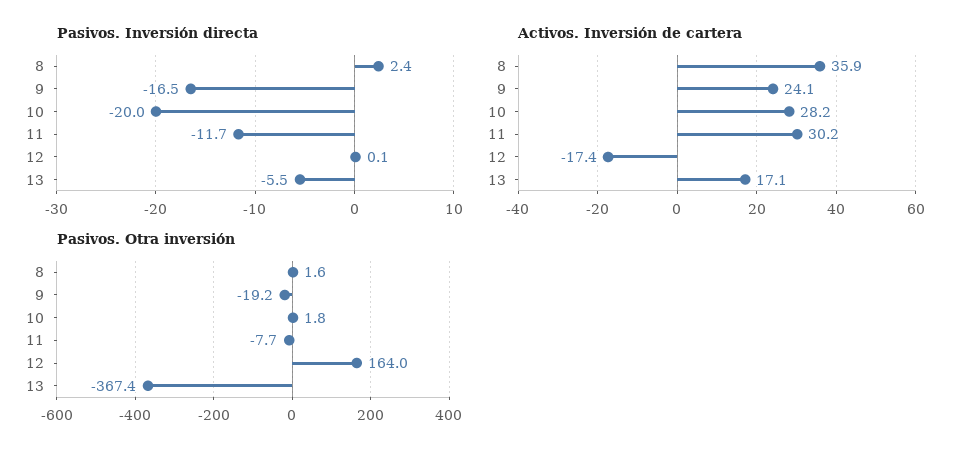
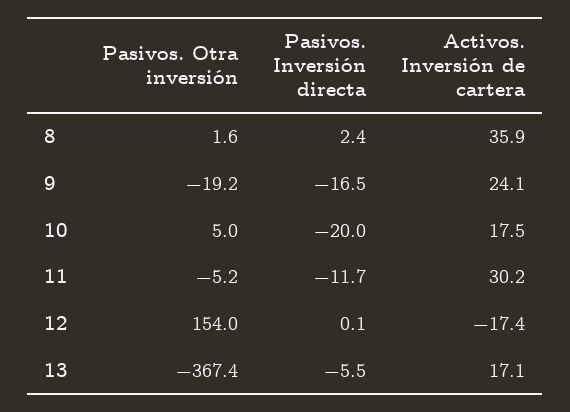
Activos. Inversión de cartera, 10: 28.2 -> 17.5
Pasivos. Otra inversión, 10: 1.8 -> 5
Pasivos. Otra inversión, 11: -7.7 -> -5.2
Pasivos. Otra inversión, 12: 164 -> 154

